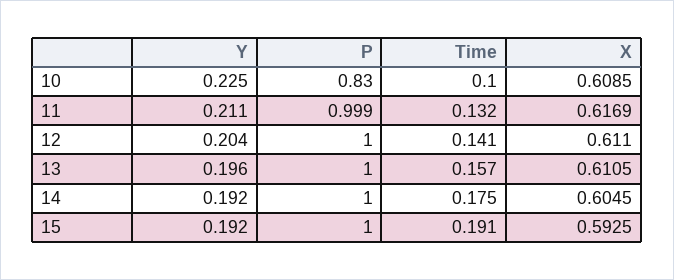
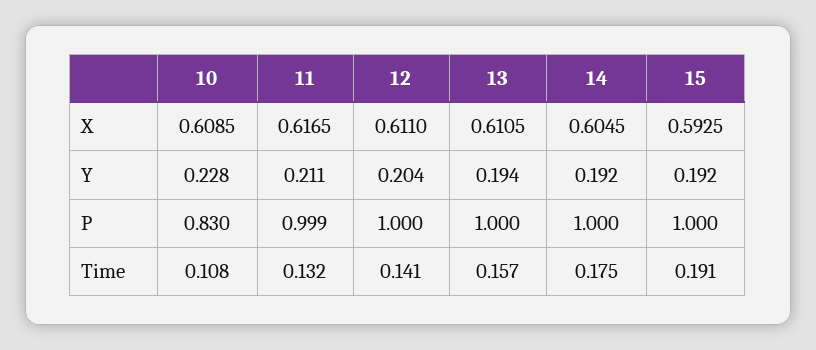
Y, 10: 0.225 -> 0.228
Time, 10: 0.1 -> 0.108
X, 11: 0.6169 -> 0.6165
Y, 13: 0.196 -> 0.194

